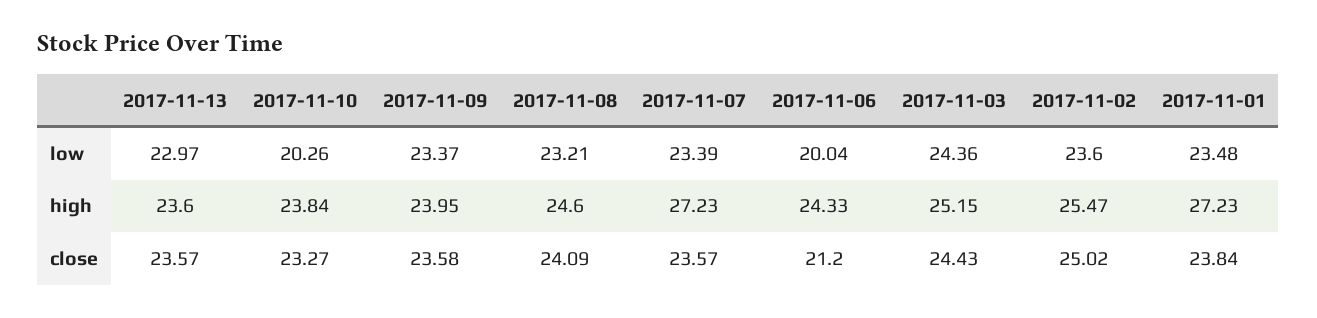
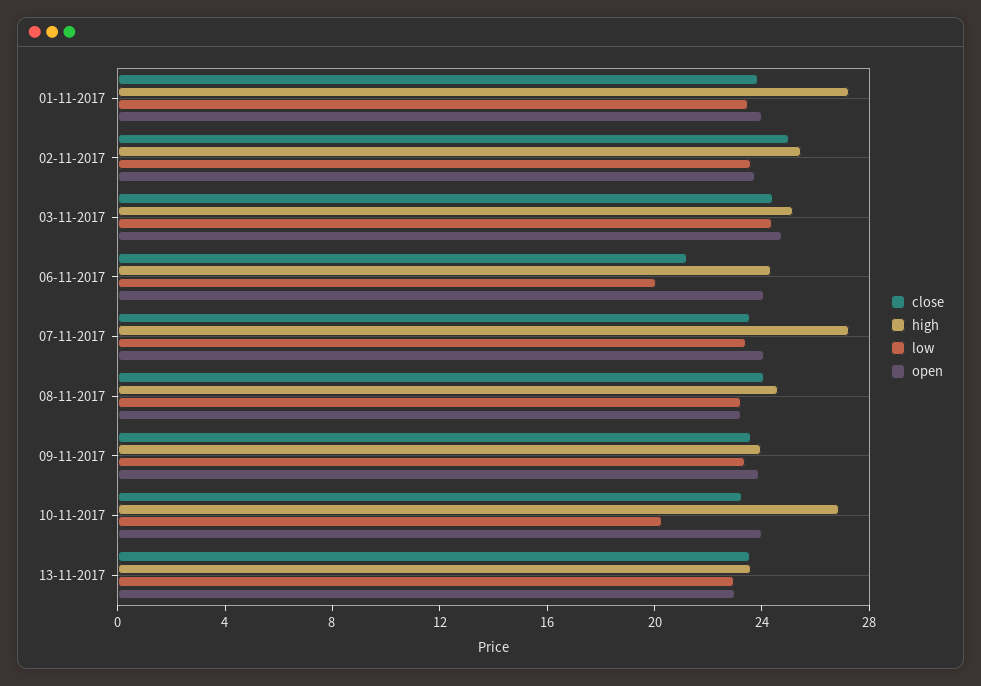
high, 2017-11-10: 23.84 -> 27
open, 2017-11-01: none -> 24
open, 2017-11-02: none -> 24
open, 2017-11-03: none -> 25
open, 2017-11-06: none -> 24
open, 2017-11-07: none -> 24
open, 2017-11-08: none -> 23
open, 2017-11-09: none -> 24
open, 2017-11-10: none -> 24
open, 2017-11-13: none -> 23

